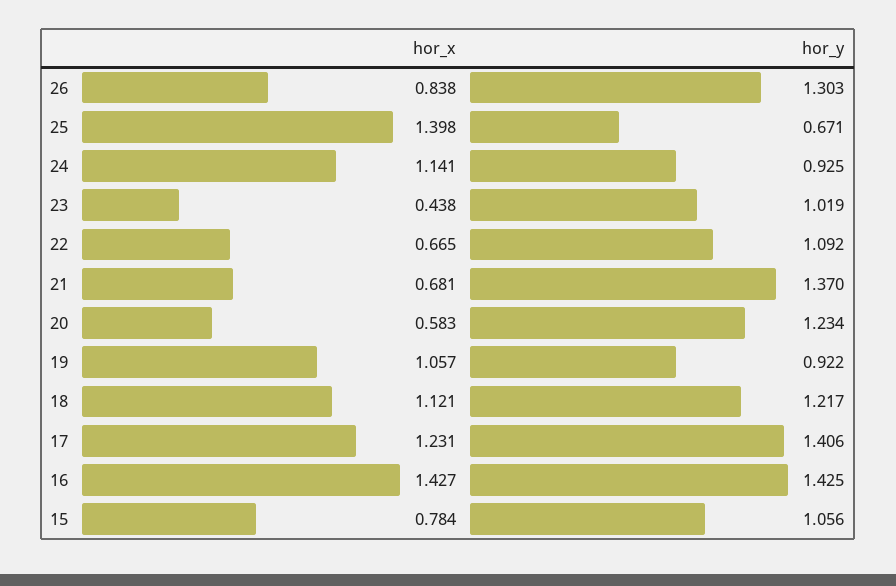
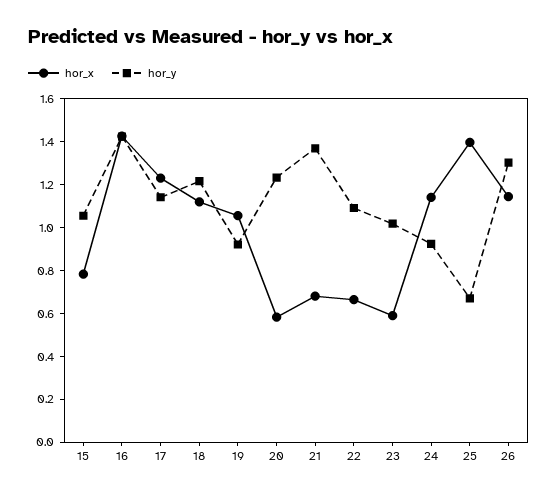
hor_x, 26: 0.838 -> 1.15
hor_x, 23: 0.438 -> 0.6
hor_y, 17: 1.406 -> 1.15

